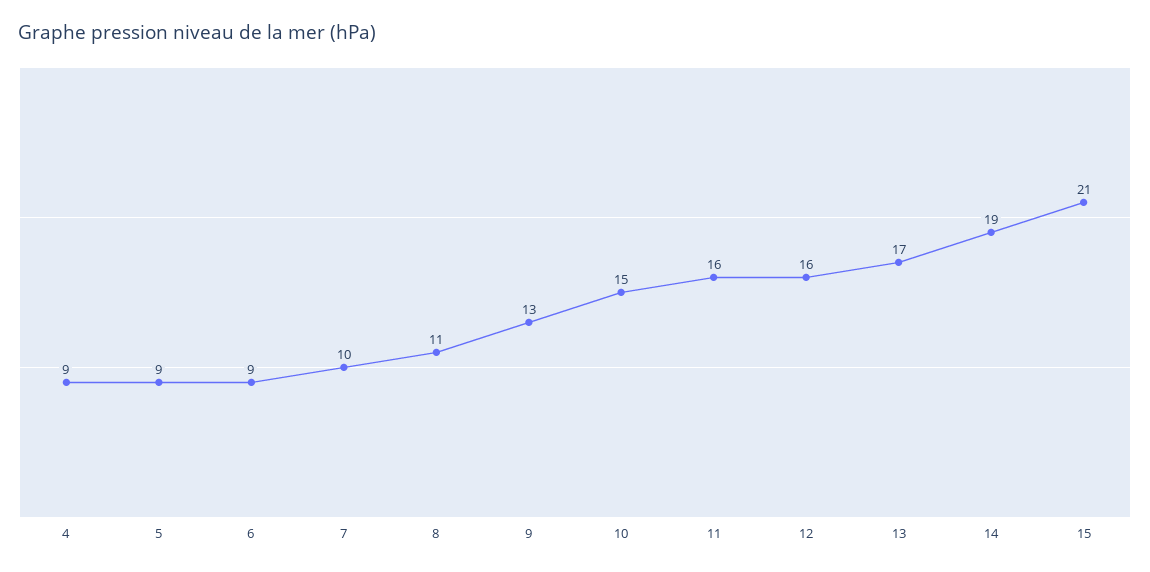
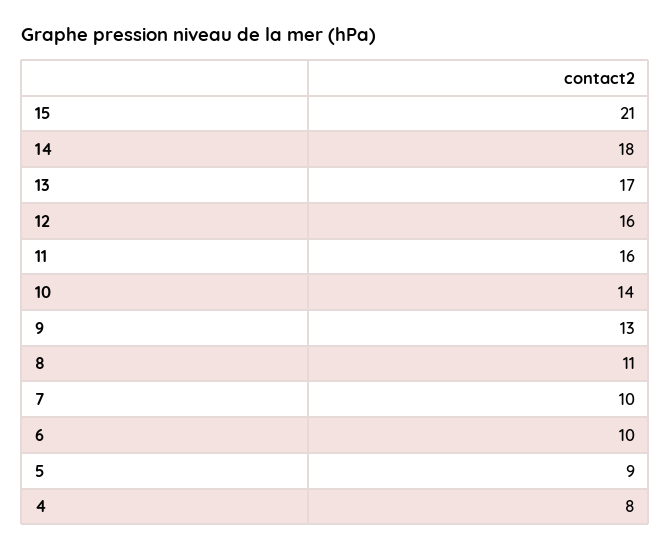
4: 9 -> 8
6: 9 -> 10
10: 15 -> 14
14: 19 -> 18

